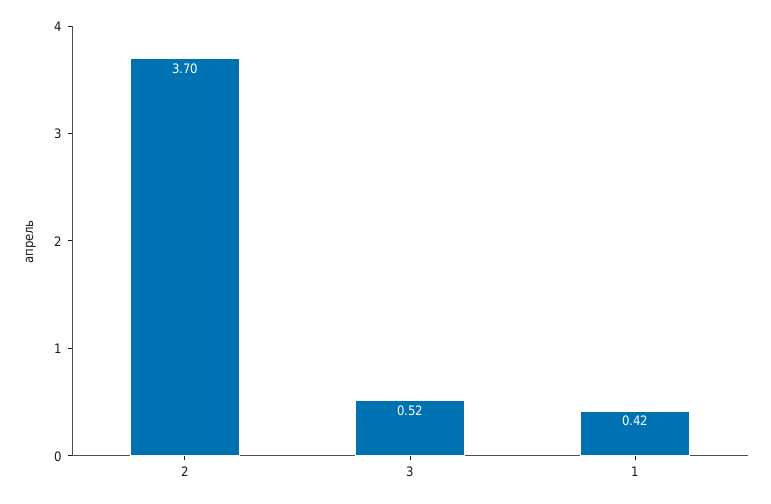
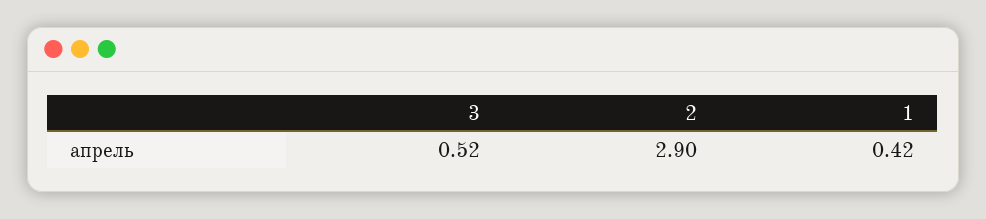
2: 3.7 -> 2.9

